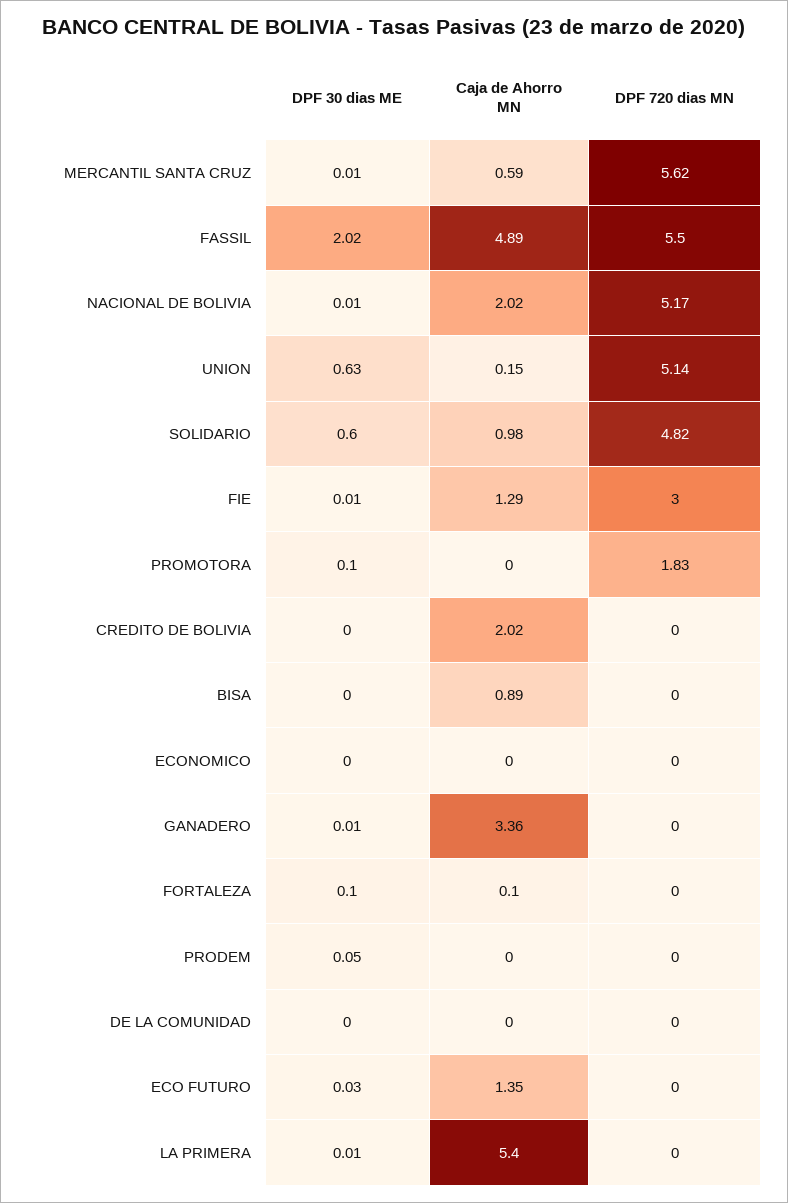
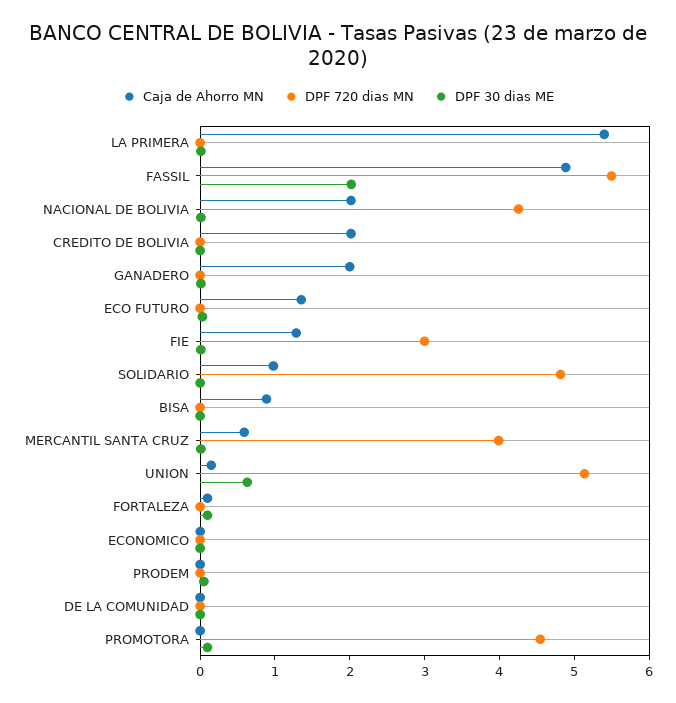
DPF 720 dias MN, MERCANTIL SANTA CRUZ: 5.62 -> 4
DPF 720 dias MN, NACIONAL DE BOLIVIA: 5.17 -> 4.2
DPF 30 dias ME, SOLIDARIO: 0.6 -> 0
DPF 720 dias MN, PROMOTORA: 1.83 -> 4.6
Caja de Ahorro MN, GANADERO: 3.36 -> 2

